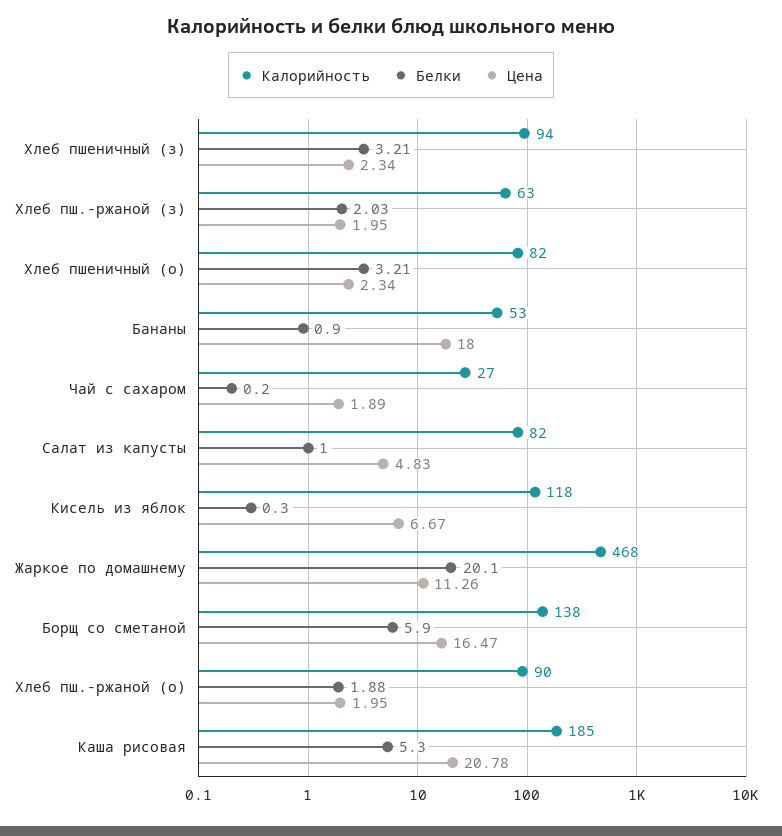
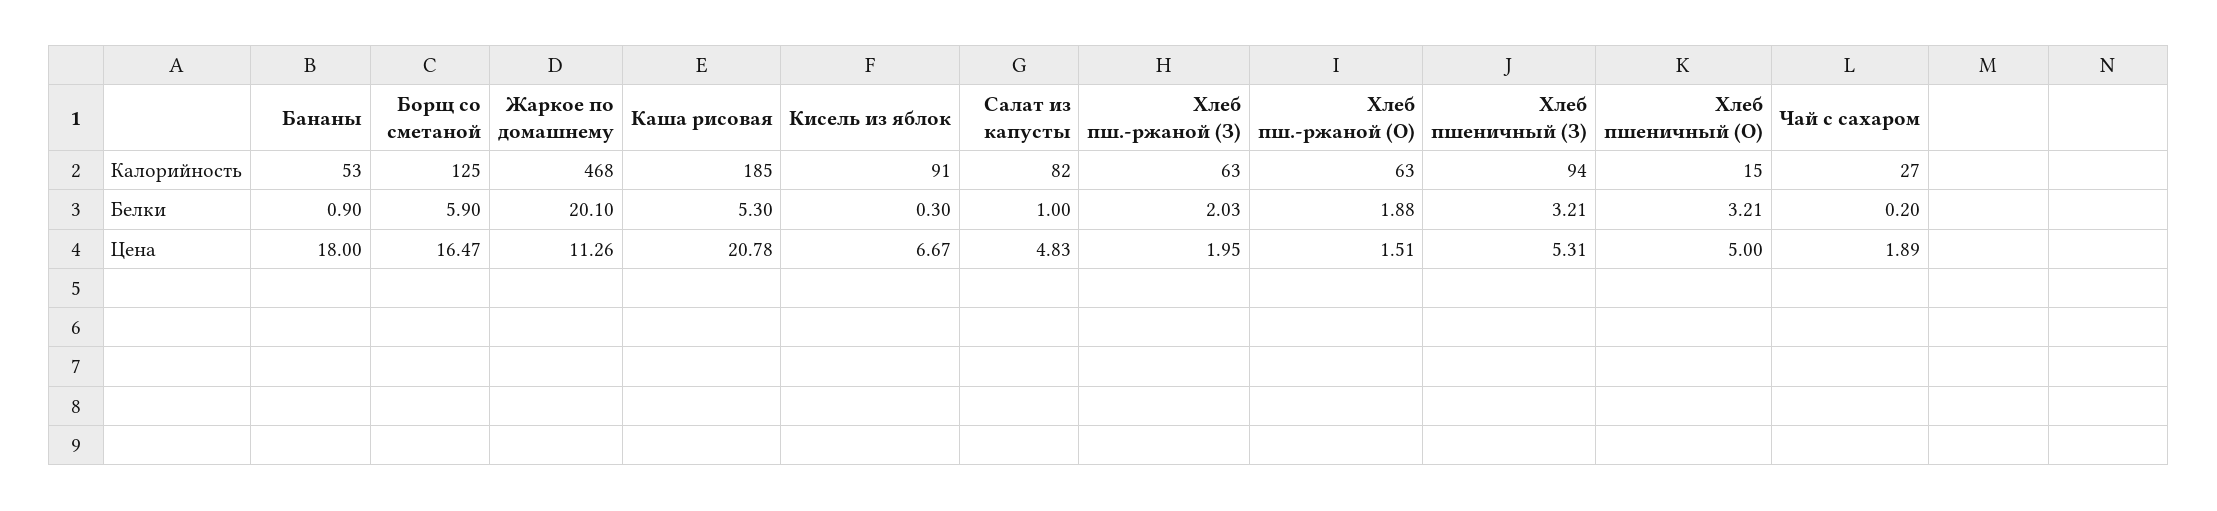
Цена, Хлеб пшеничный (з): 2.34 -> 5.31
Калорийность, Хлеб пшеничный (о): 82 -> 15
Цена, Хлеб пшеничный (о): 2.34 -> 5
Калорийность, Кисель из яблок: 118 -> 91
Калорийность, Борщ со сметаной: 138 -> 125
Калорийность, Хлеб пш.-ржаной (о): 90 -> 63
Цена, Хлеб пш.-ржаной (о): 1.95 -> 1.51

